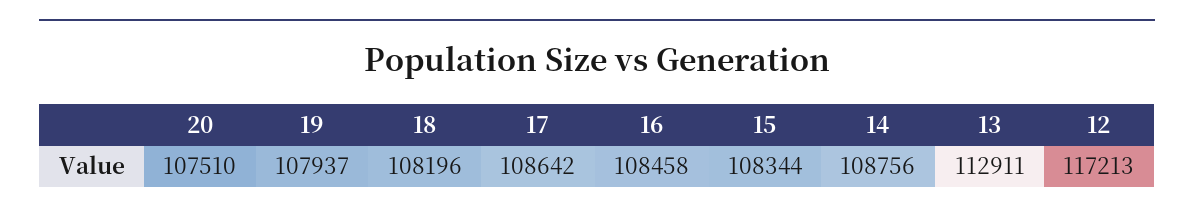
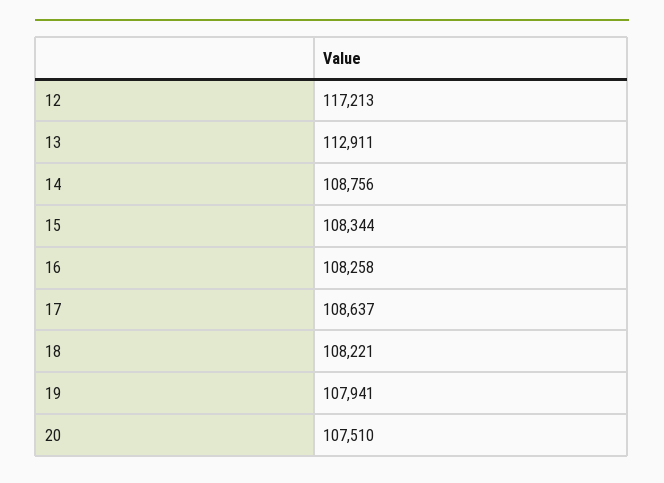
19: 107937 -> 107941
18: 108196 -> 108221
17: 108642 -> 108637
16: 108458 -> 108258

